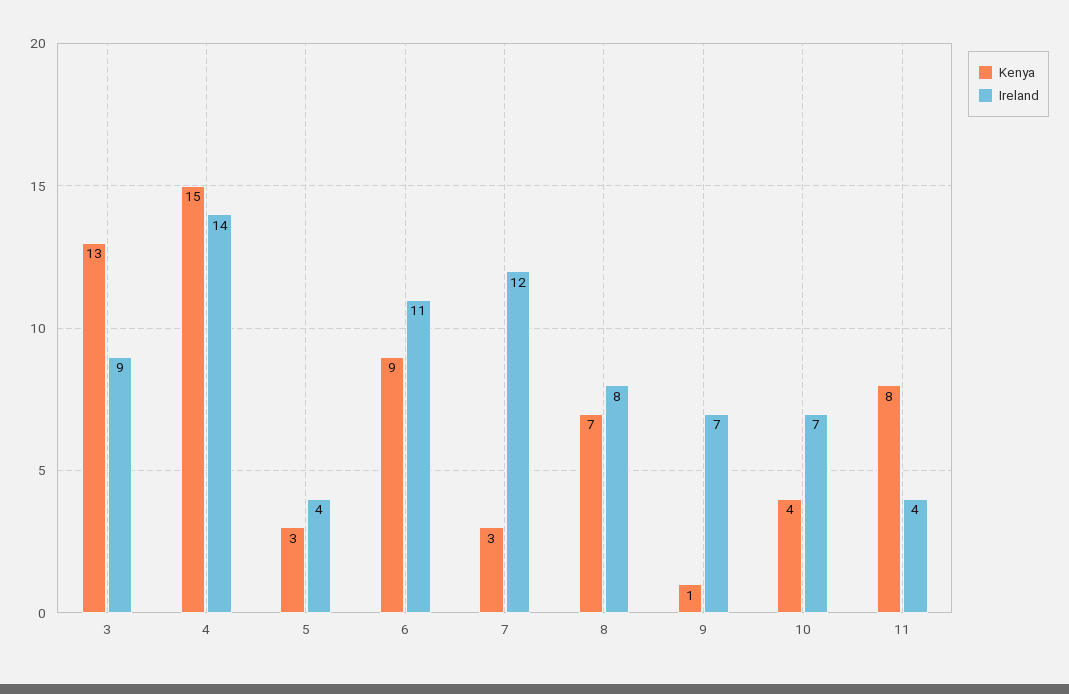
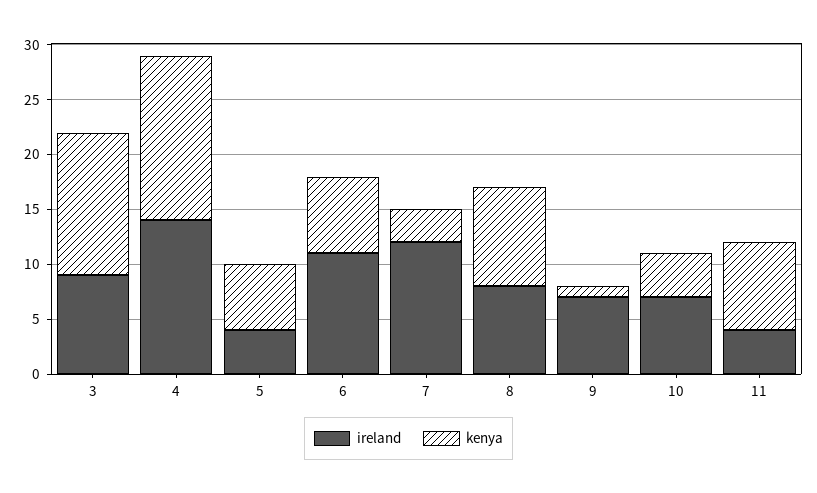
Kenya, 5: 3 -> 6
Kenya, 6: 9 -> 7
Kenya, 8: 7 -> 9

